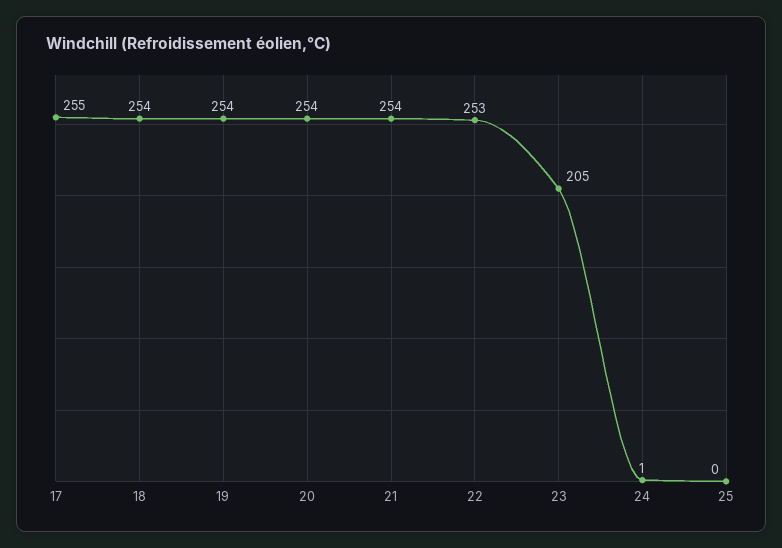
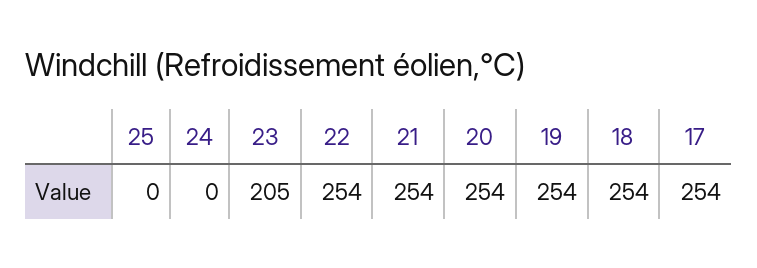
17: 255 -> 254
22: 253 -> 254
24: 1 -> 0

